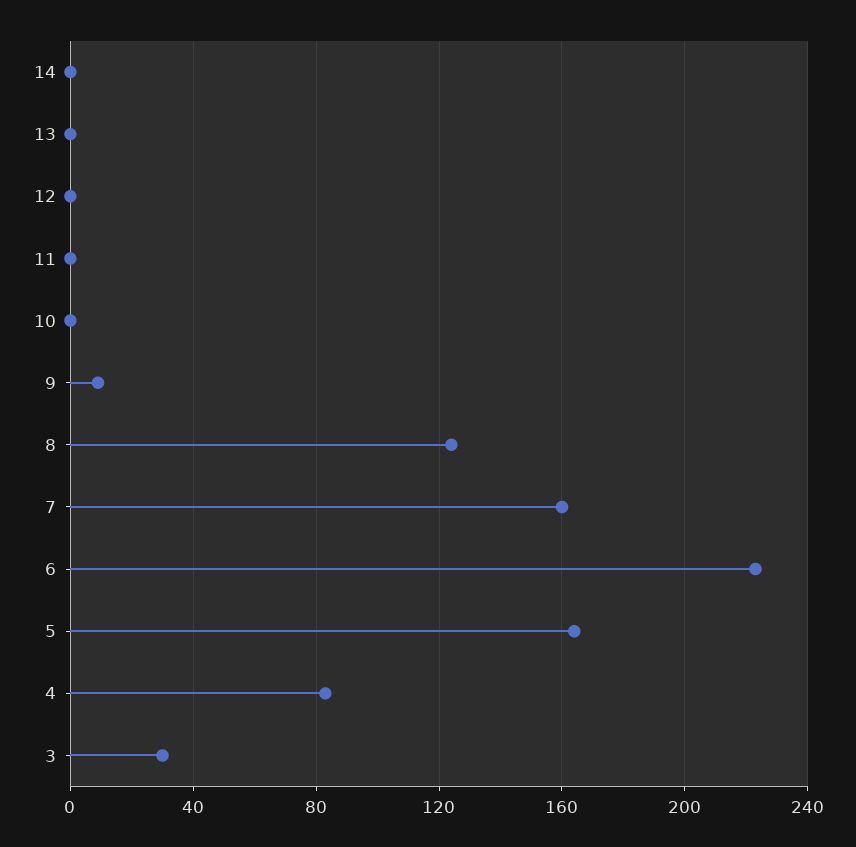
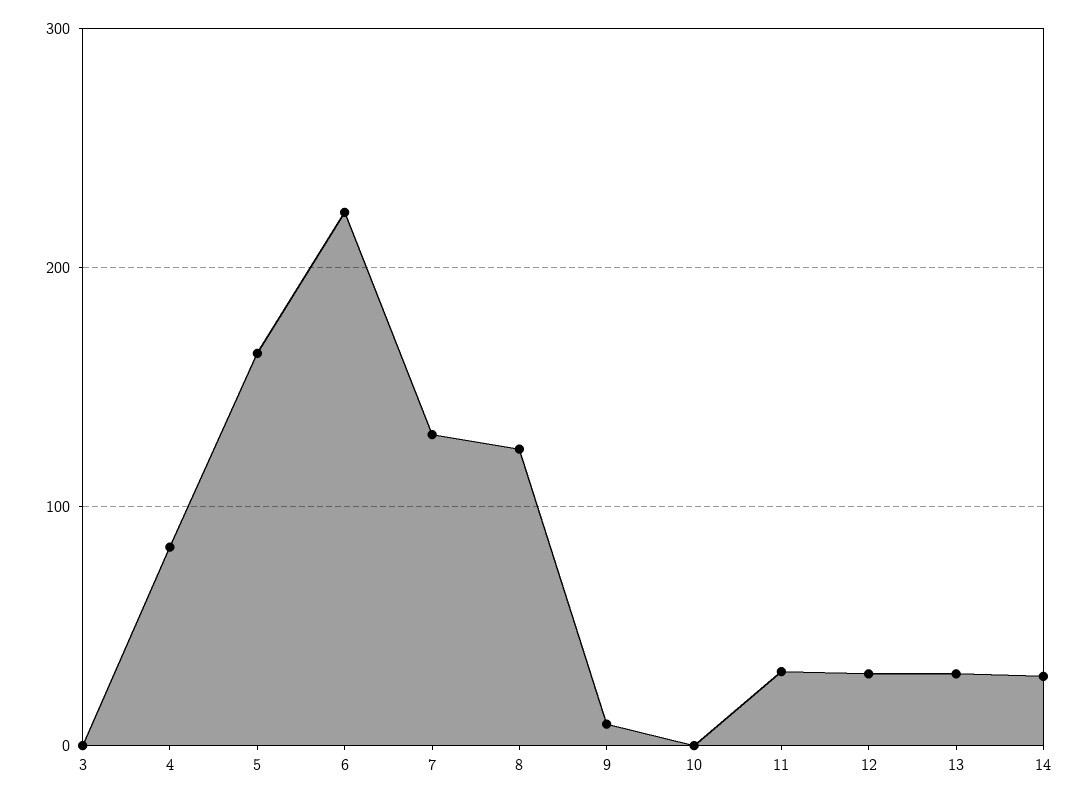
14: 0 -> 30
13: 0 -> 30
12: 0 -> 30
11: 0 -> 30
7: 160 -> 130
3: 30 -> 0

